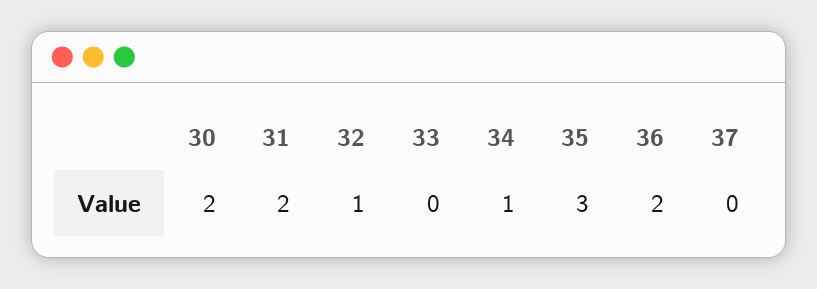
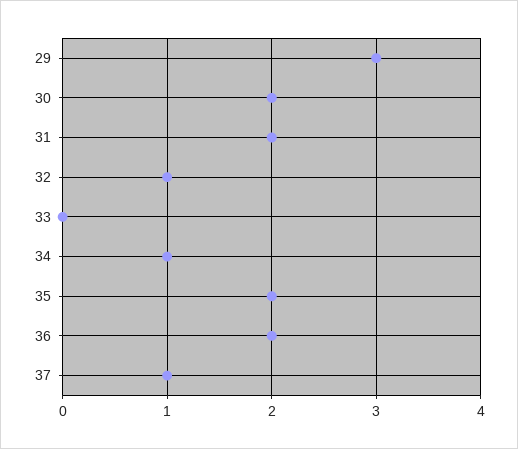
35: 3 -> 2
37: 0 -> 1
29: none -> 3

